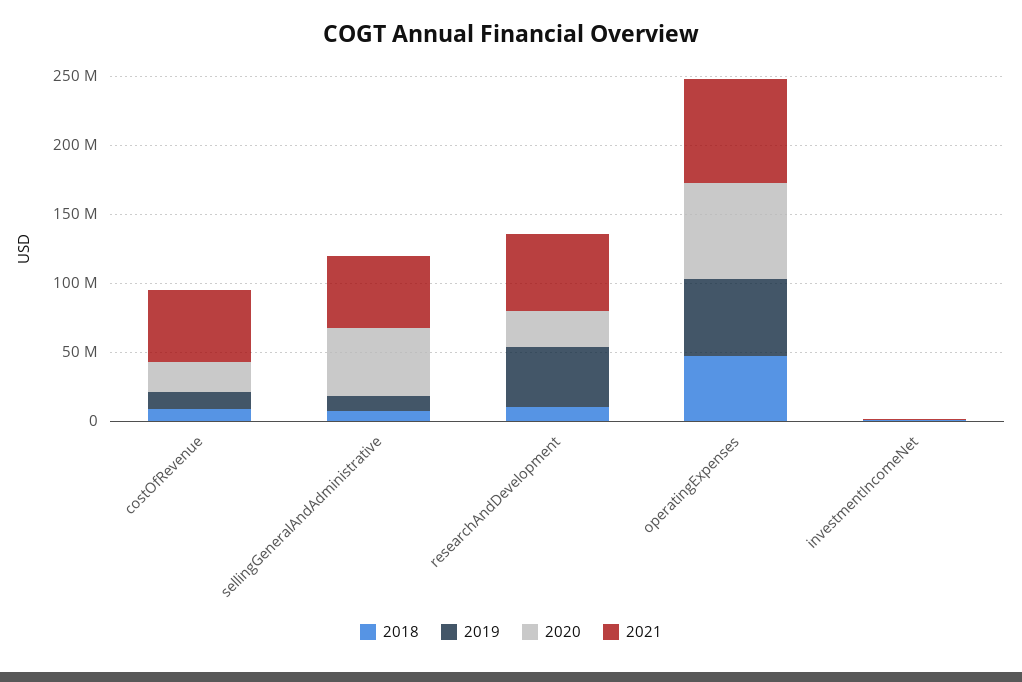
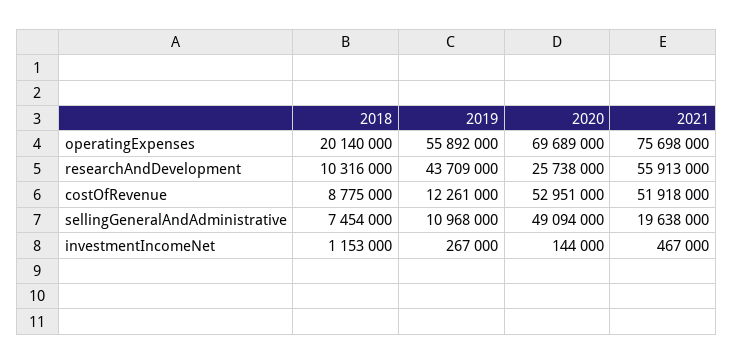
2020, costOfRevenue: 20000000 -> 52951000
2021, sellingGeneralAndAdministrative: 50000000 -> 19638000
2018, operatingExpenses: 50000000 -> 20140000

